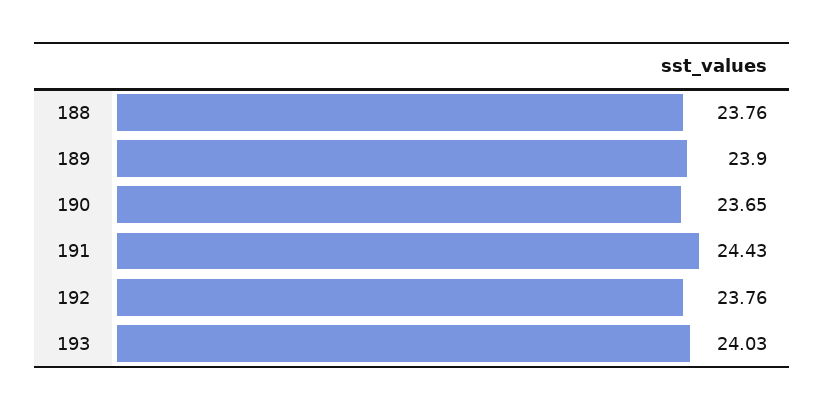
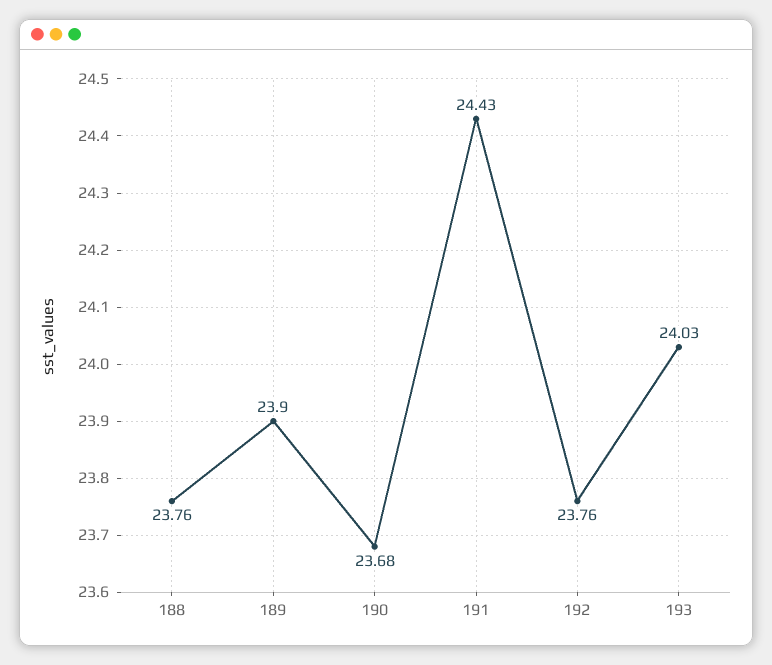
190: 23.65 -> 23.68

